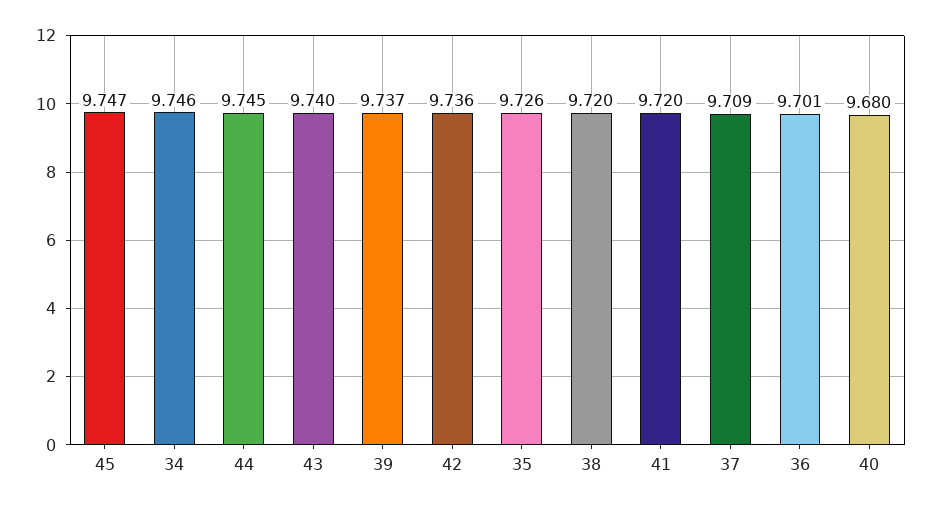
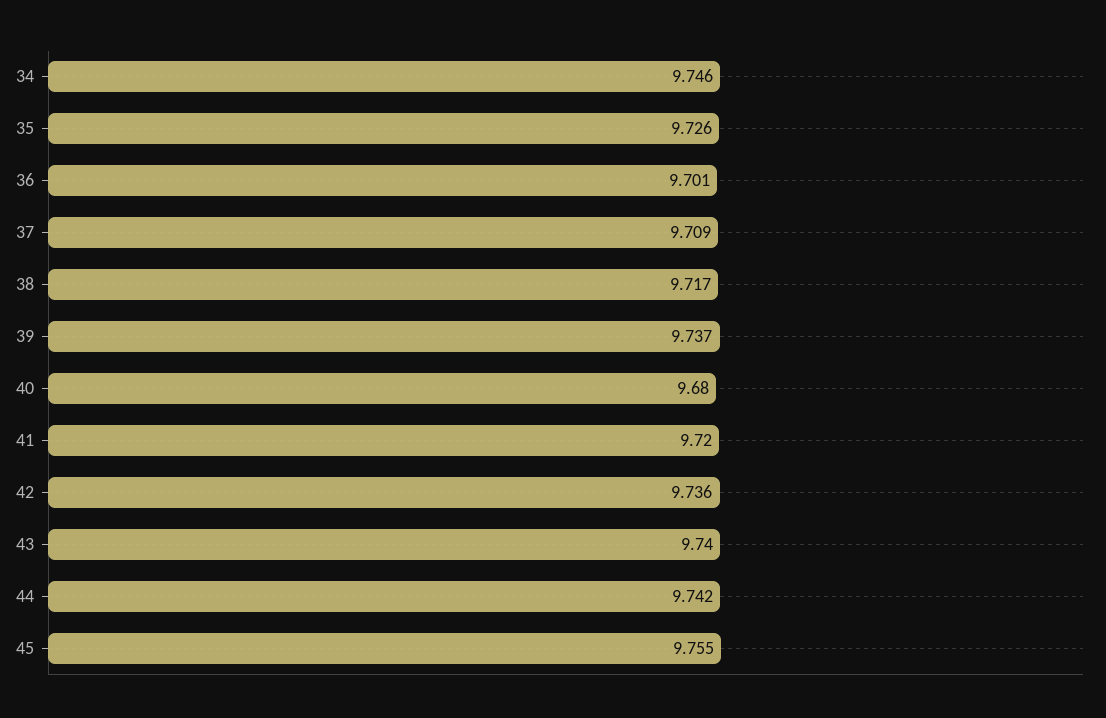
45: 9.747 -> 9.755
44: 9.745 -> 9.742
38: 9.72 -> 9.717

